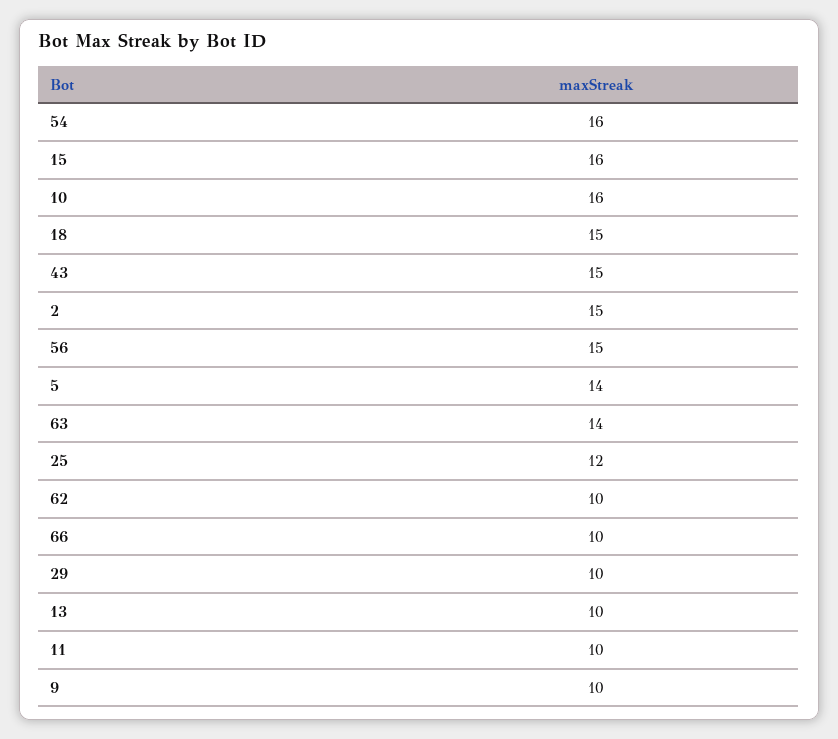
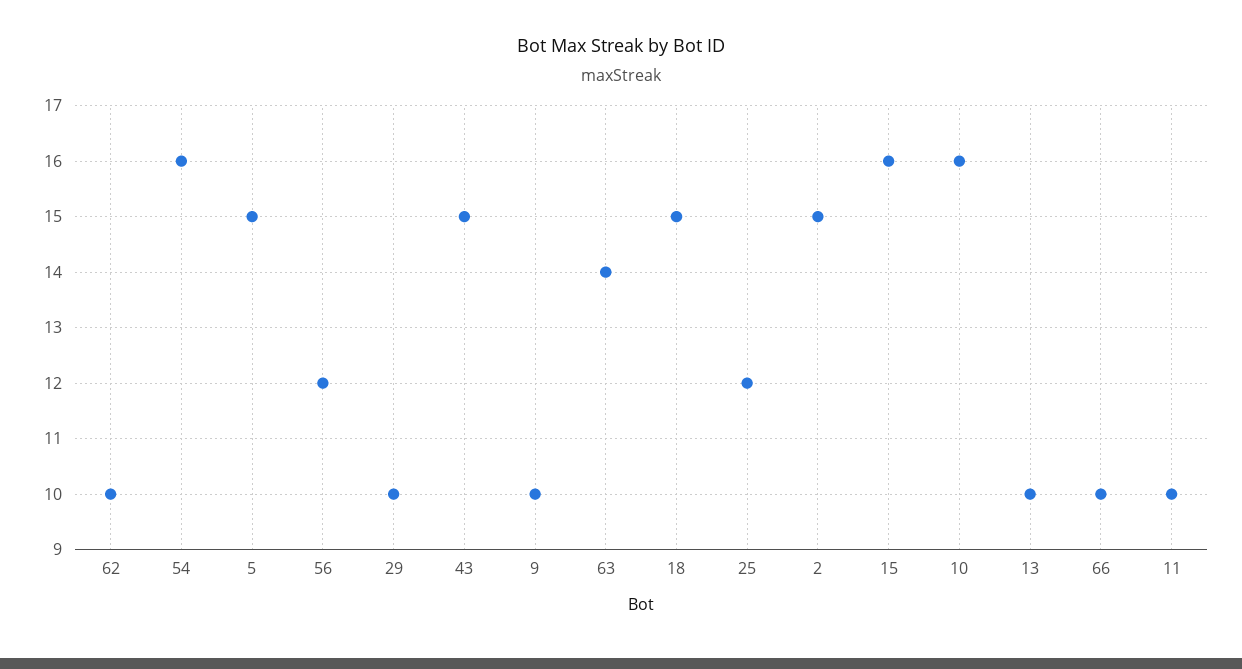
56: 15 -> 12
5: 14 -> 15

